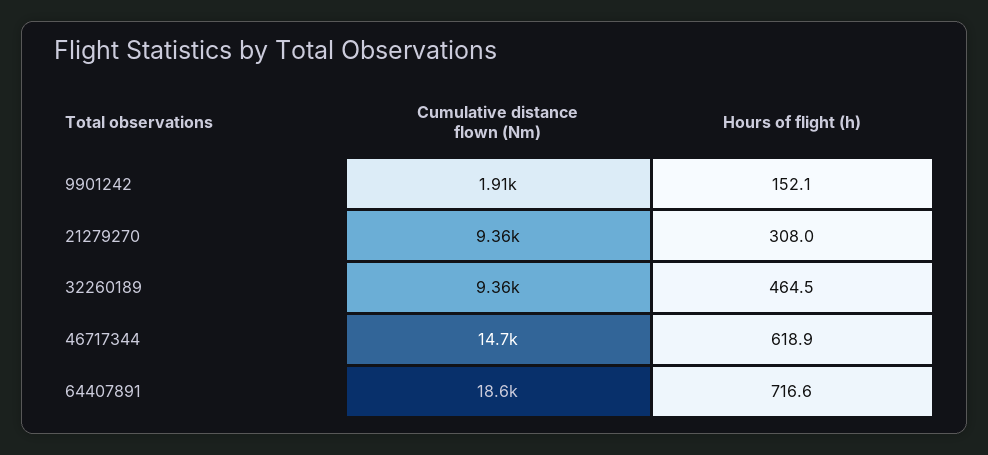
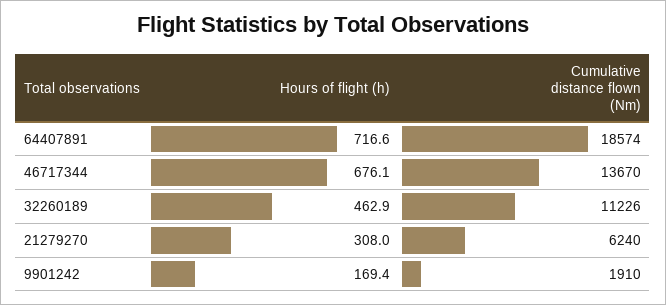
Hours of flight (h), 9901242: 152.1 -> 169.4
Cumulative distance flown (Nm), 21279270: 9360 -> 6240
Cumulative distance flown (Nm), 32260189: 9360 -> 11226
Hours of flight (h), 32260189: 464.5 -> 462.9
Cumulative distance flown (Nm), 46717344: 14700 -> 13670
Hours of flight (h), 46717344: 618.9 -> 676.1

